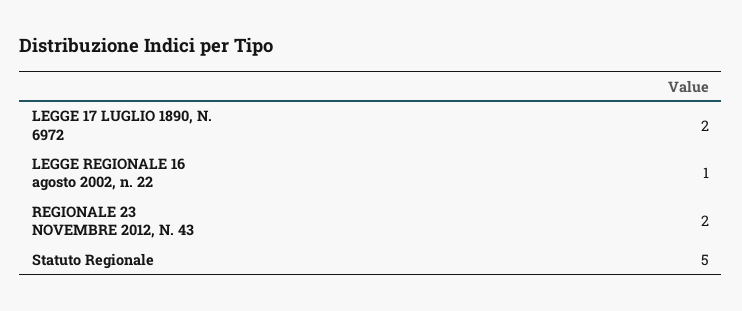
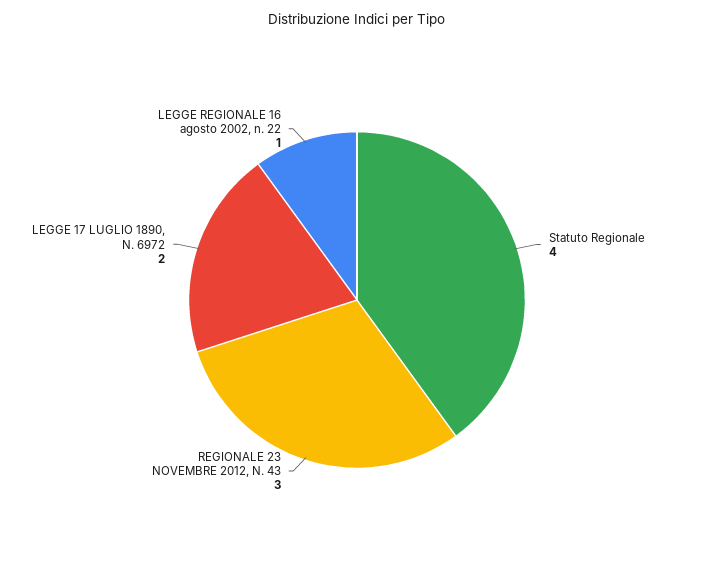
REGIONALE 23 NOVEMBRE 2012, N. 43: 2 -> 3
Statuto Regionale: 5 -> 4

